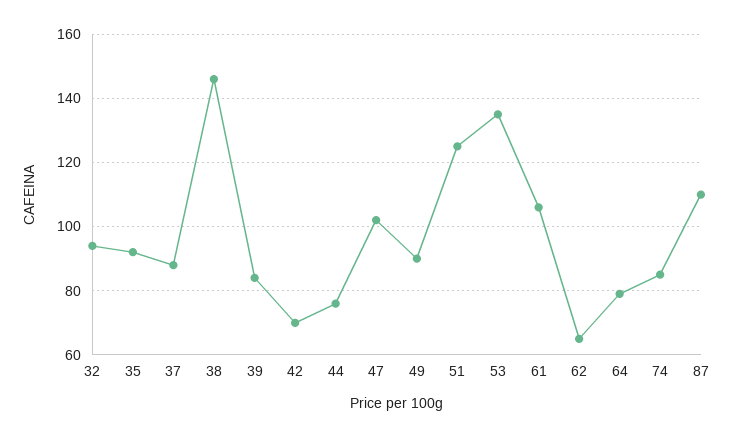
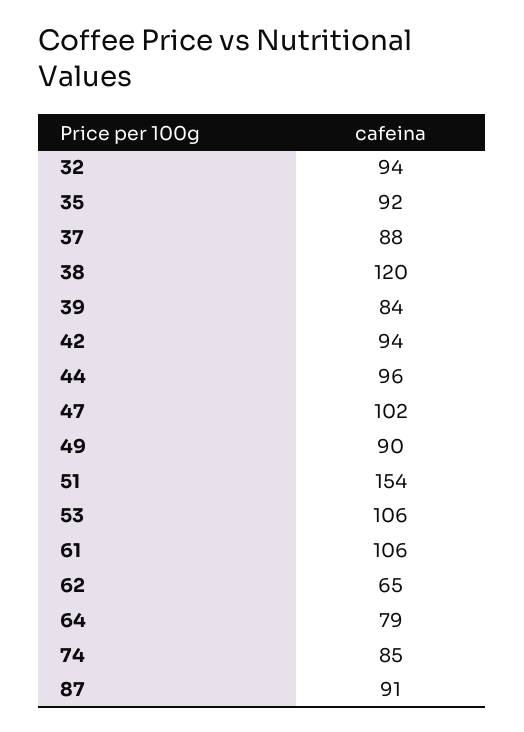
38: 145 -> 120
42: 70 -> 94
44: 75 -> 96
51: 125 -> 154
53: 135 -> 106
87: 110 -> 91

